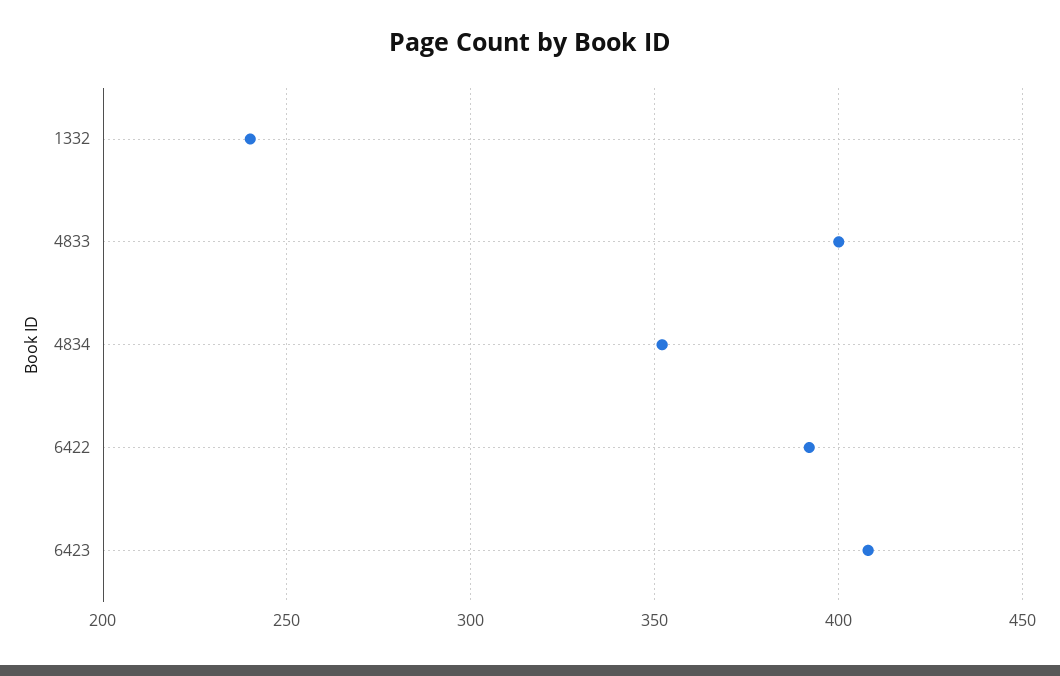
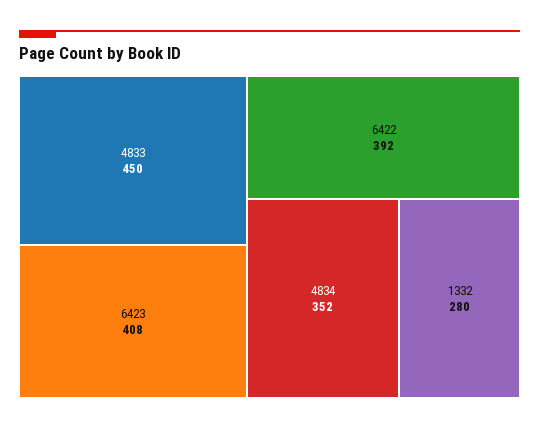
1332: 240 -> 280
4833: 400 -> 450

